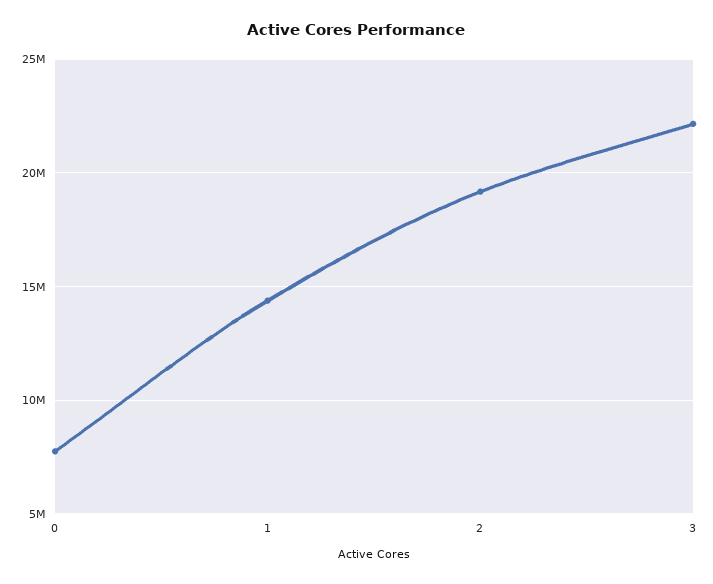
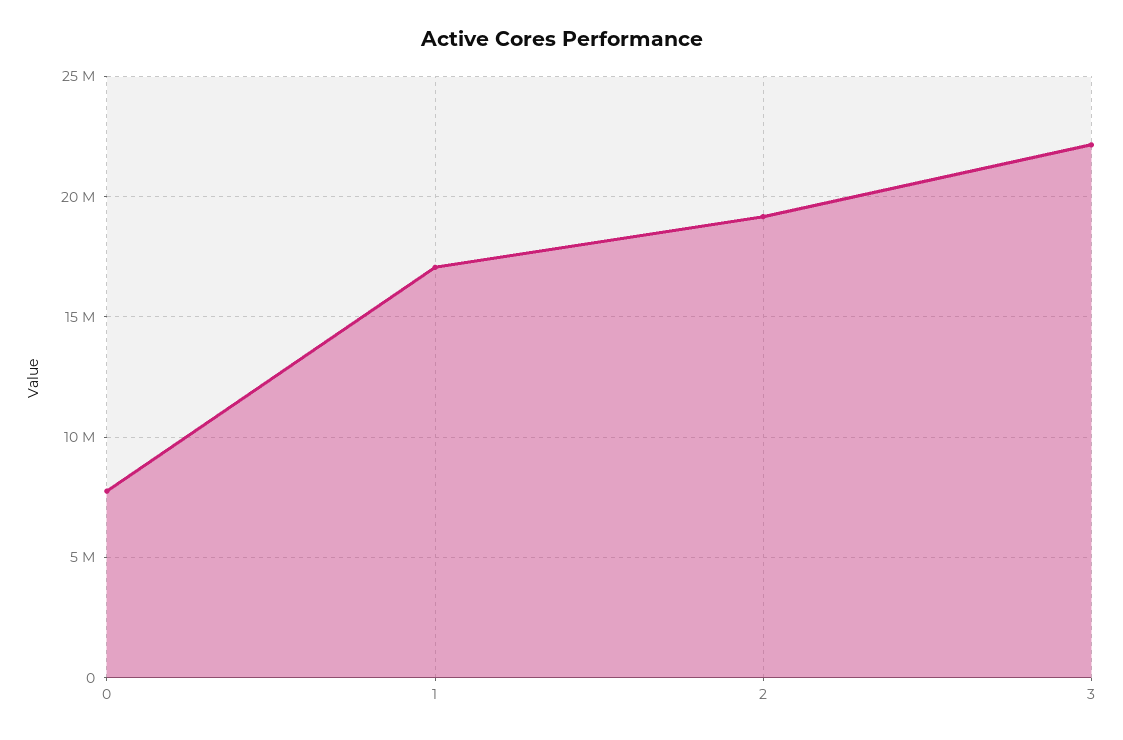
1: 14500000 -> 17000000

